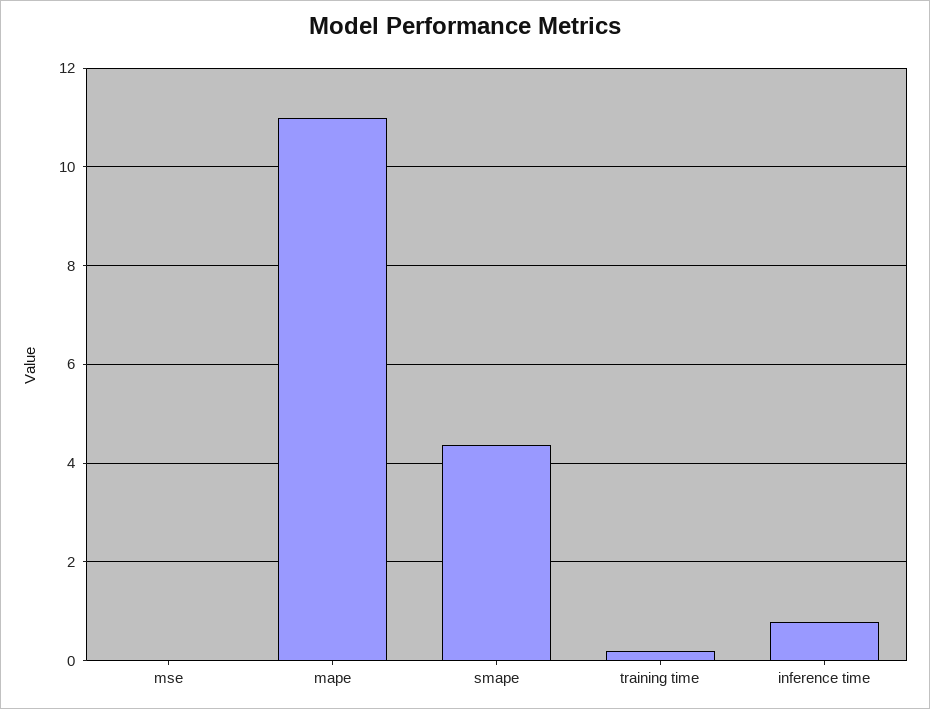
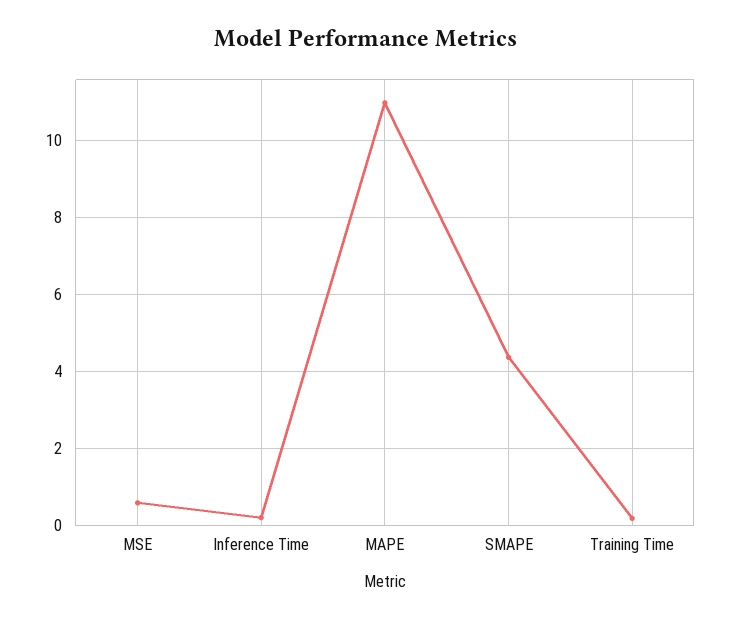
mse: 0 -> 0.6
inference time: 0.8 -> 0.2

